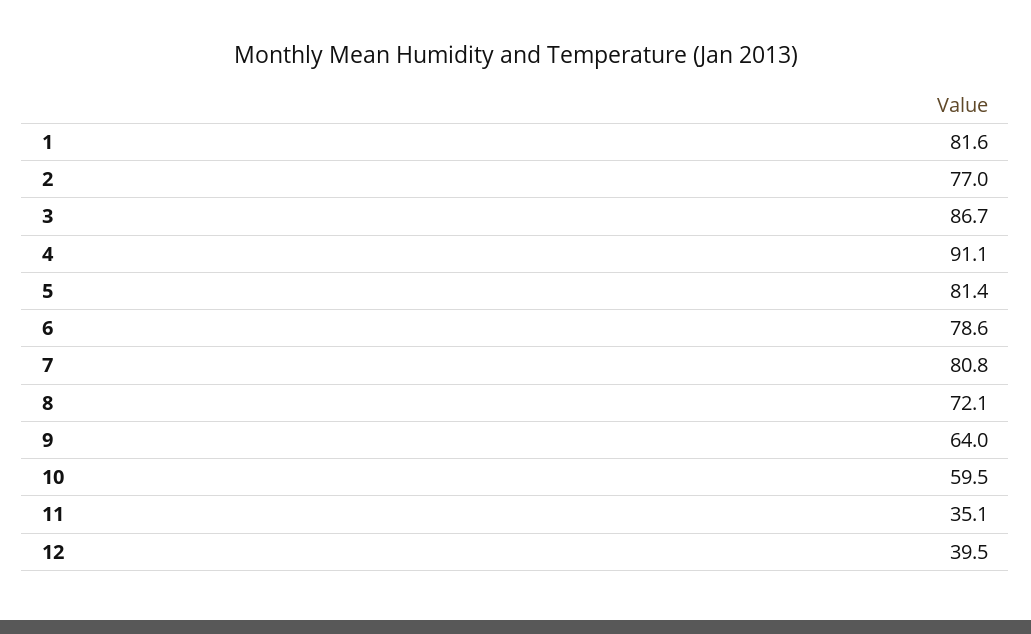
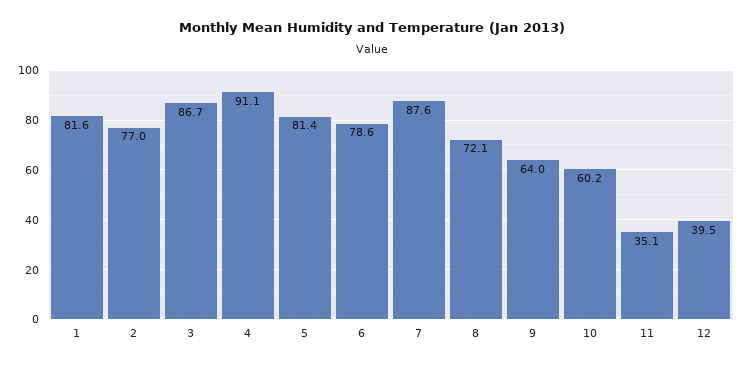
7: 80.8 -> 87.6
10: 59.5 -> 60.2

